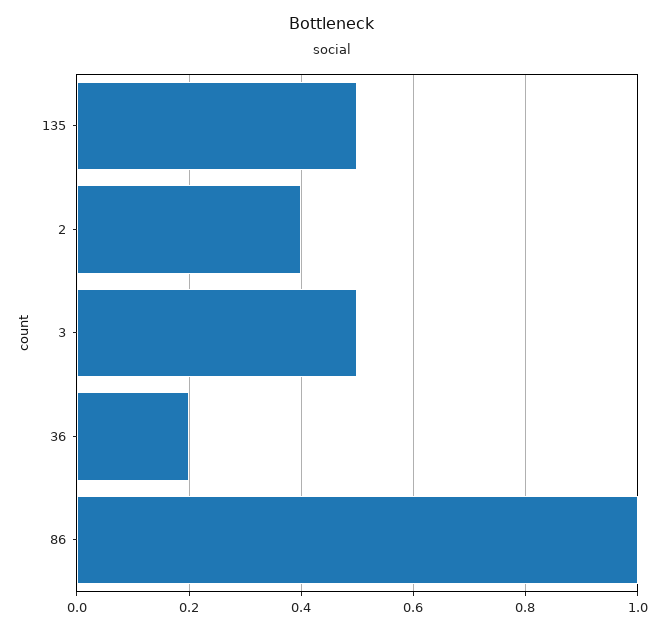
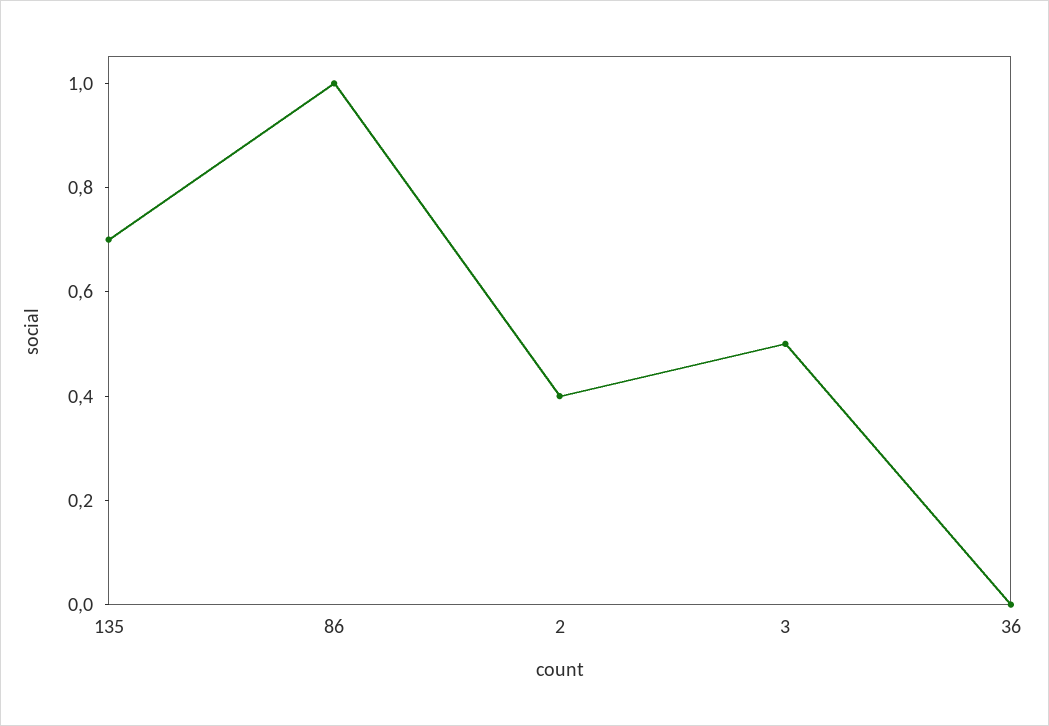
135: 0.5 -> 0.7
36: 0.2 -> 0

